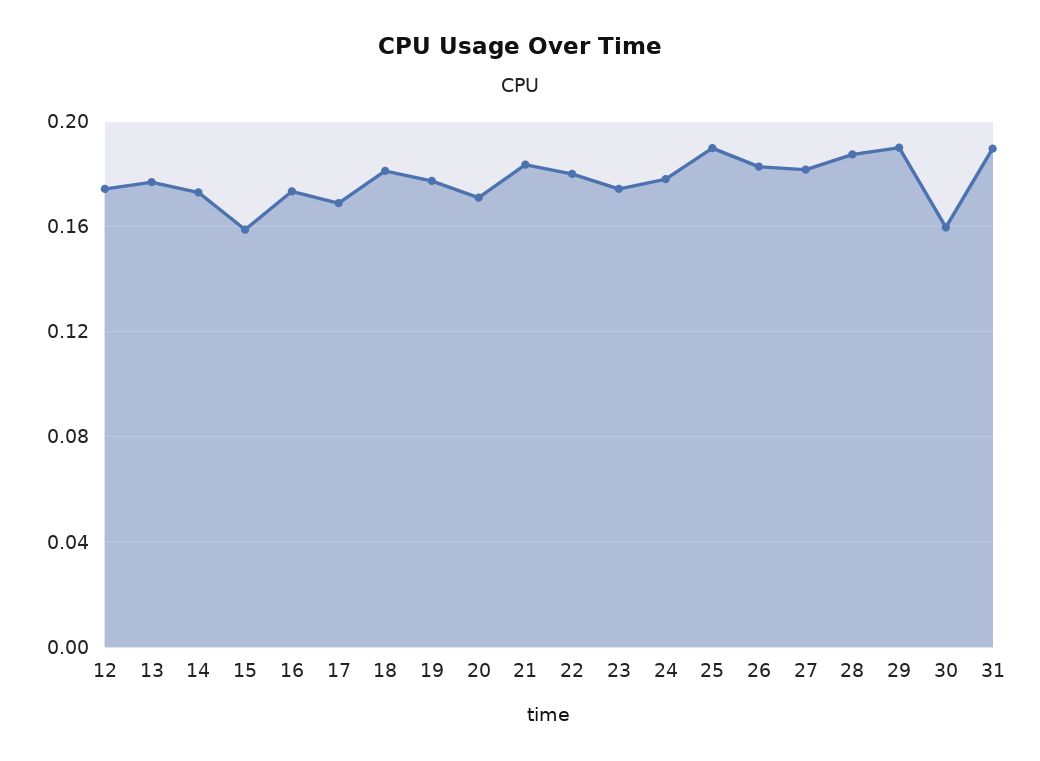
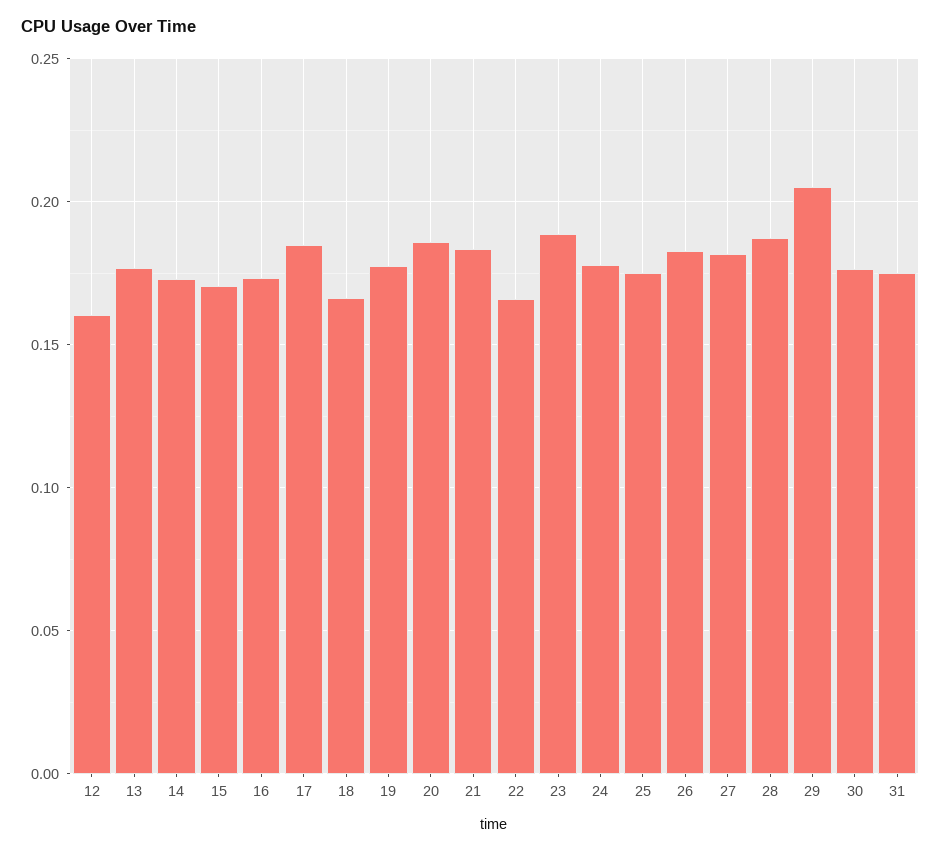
12: 0.175 -> 0.16
15: 0.16 -> 0.17
17: 0.17 -> 0.185
18: 0.18 -> 0.165
20: 0.17 -> 0.185
22: 0.18 -> 0.165
23: 0.175 -> 0.19
25: 0.19 -> 0.175
29: 0.19 -> 0.205
30: 0.16 -> 0.175
31: 0.19 -> 0.175

